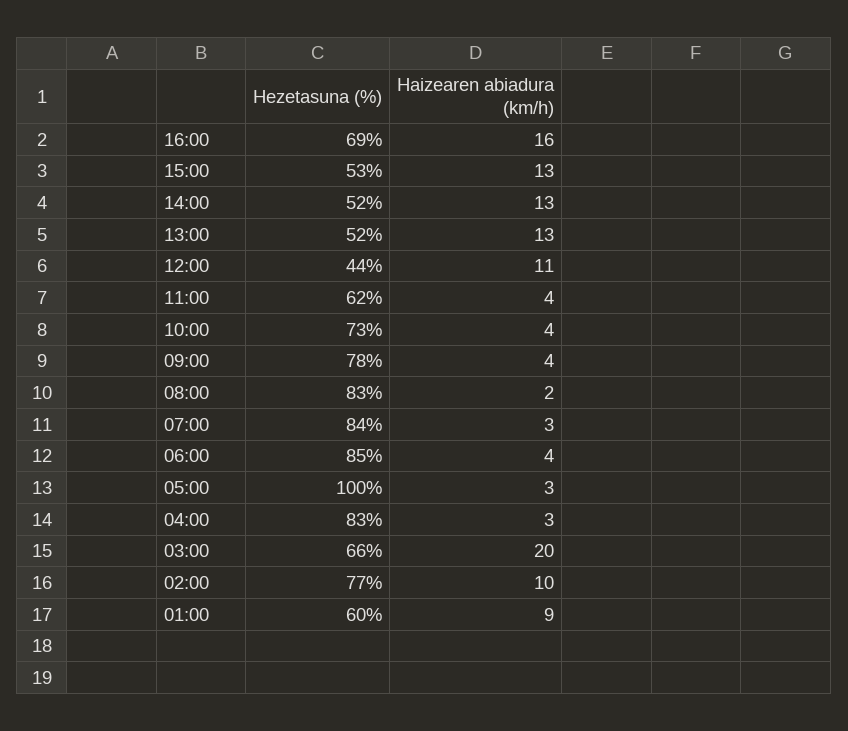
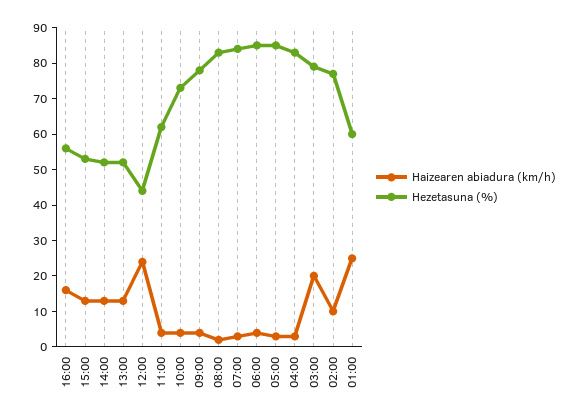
Hezetasuna (%), 16:00: 69 -> 55
Haizearen abiadura (km/h), 12:00: 11 -> 25
Hezetasuna (%), 05:00: 100 -> 85
Hezetasuna (%), 03:00: 66 -> 80
Haizearen abiadura (km/h), 01:00: 9 -> 25

